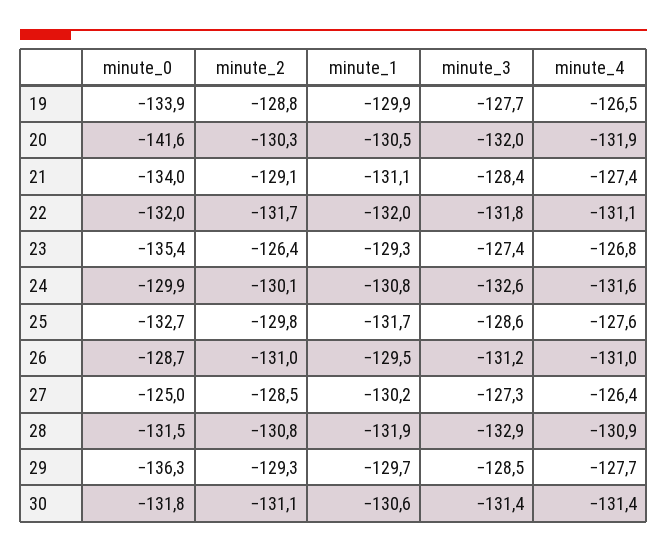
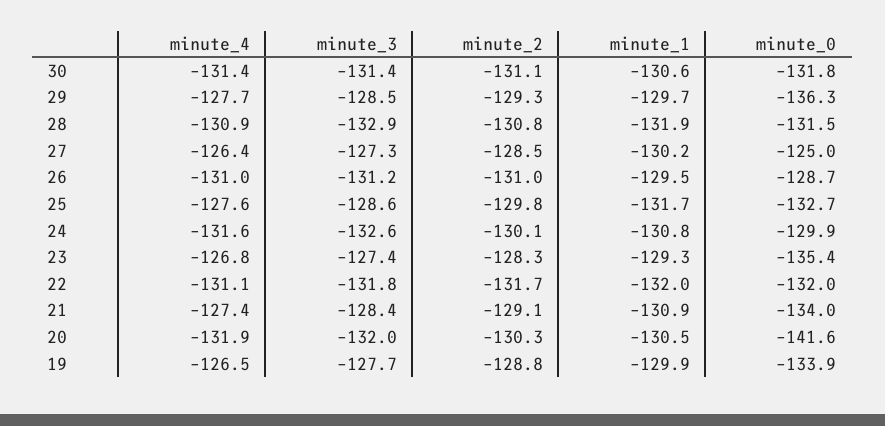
minute_1, 21: -131.1 -> -130.9
minute_2, 23: -126.4 -> -128.3

